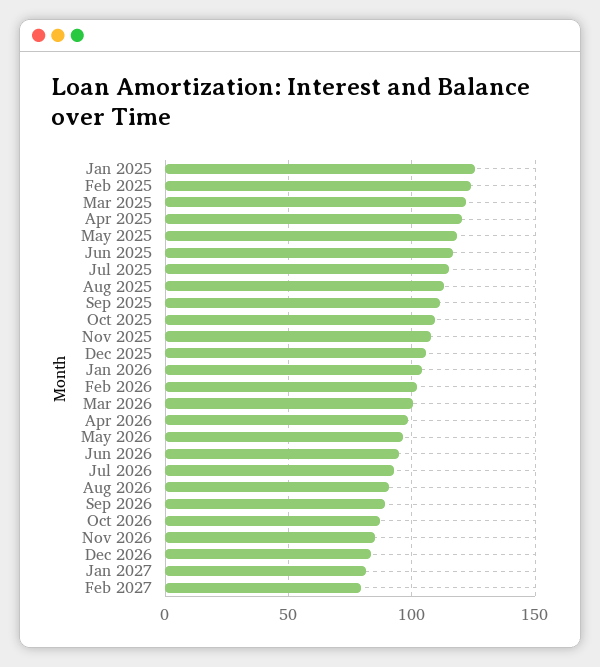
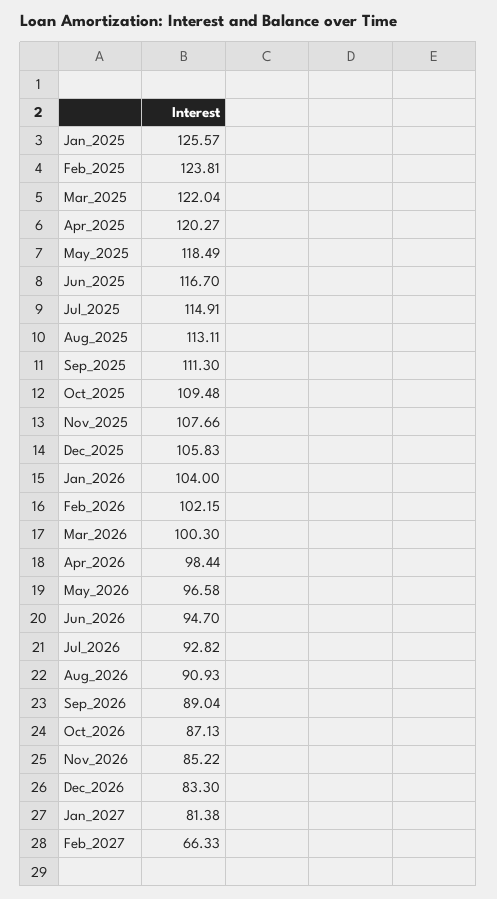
Feb 2027: 80 -> 66.33

